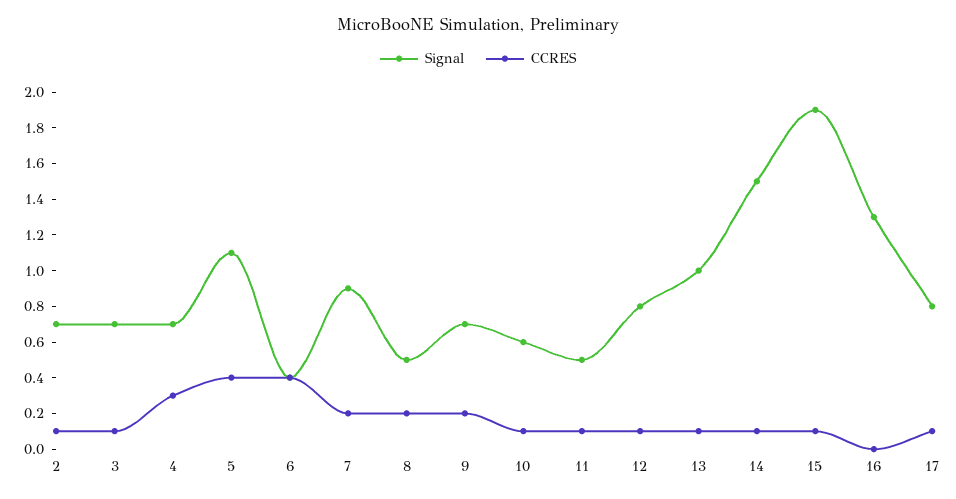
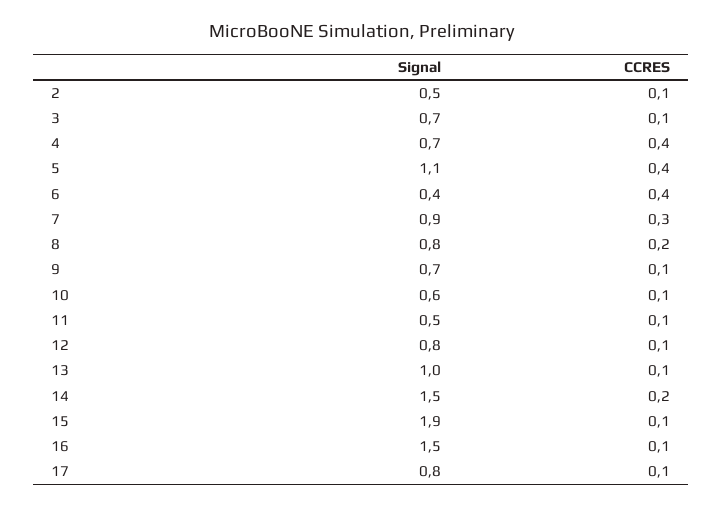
Signal, 2: 0.7 -> 0.5
CCRES, 4: 0.3 -> 0.4
CCRES, 7: 0.2 -> 0.3
Signal, 8: 0.5 -> 0.8
CCRES, 9: 0.2 -> 0.1
CCRES, 14: 0.1 -> 0.2
Signal, 16: 1.3 -> 1.5
CCRES, 16: 0 -> 0.1

